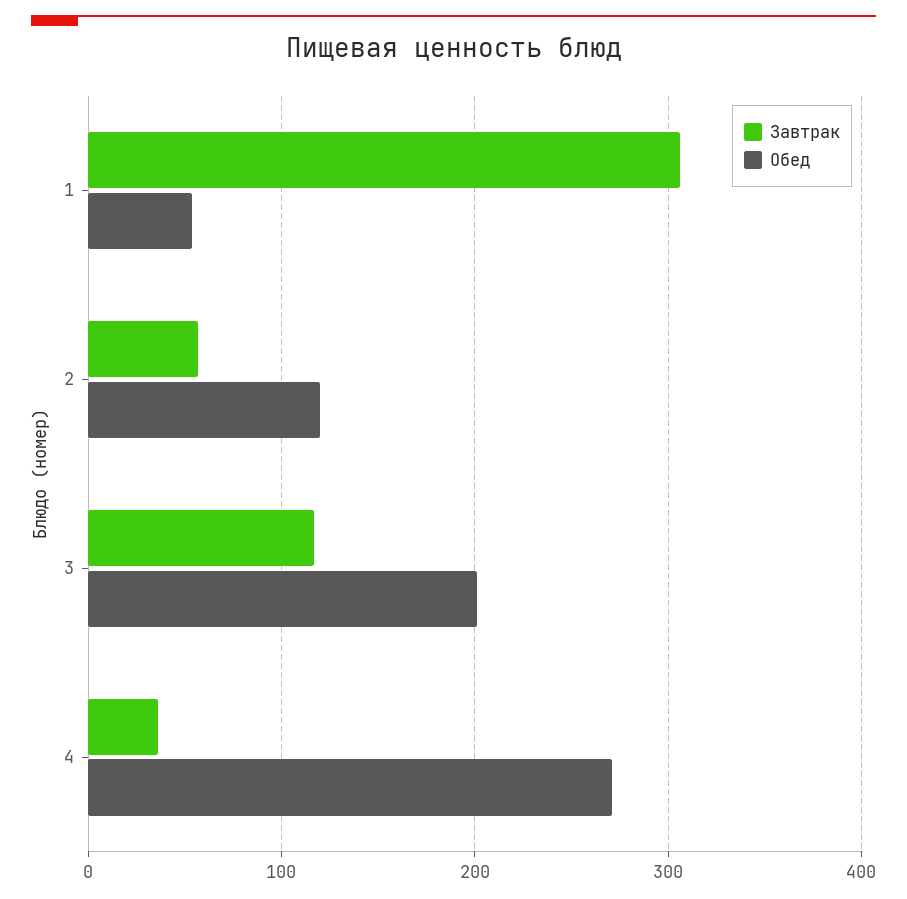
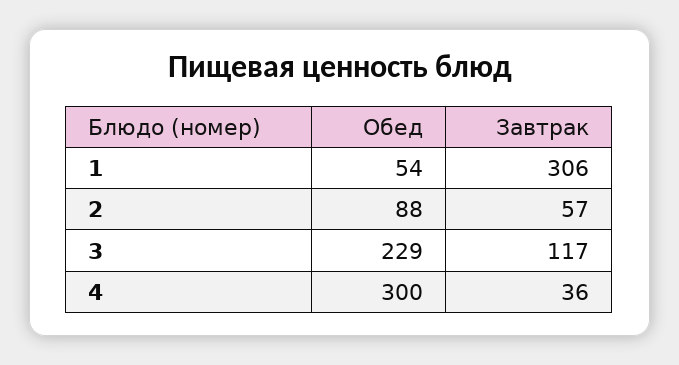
Обед, 2: 120 -> 88
Обед, 3: 200 -> 229
Обед, 4: 270 -> 300

